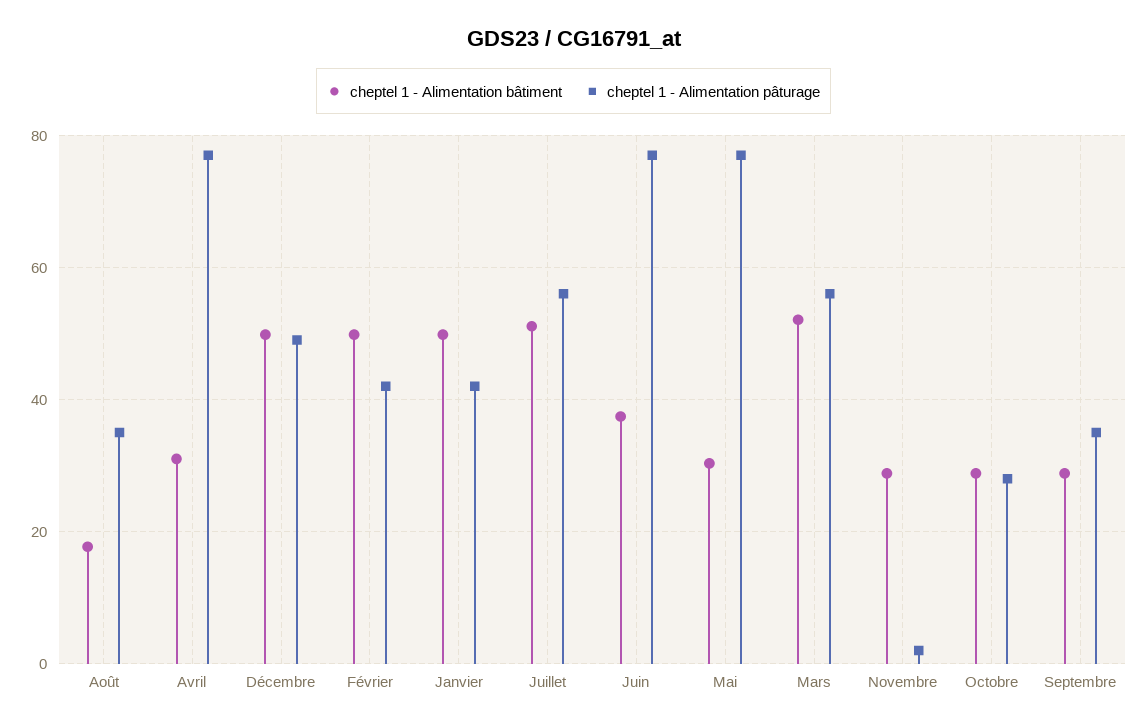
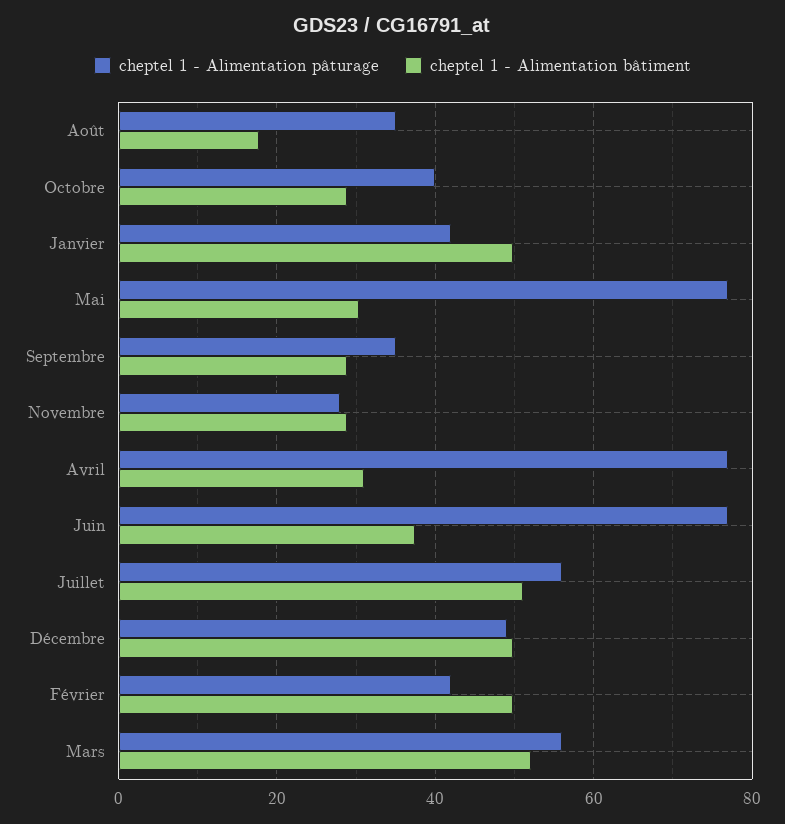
cheptel 1 - Alimentation pâturage, Novembre: 2 -> 28
cheptel 1 - Alimentation pâturage, Octobre: 28 -> 40

